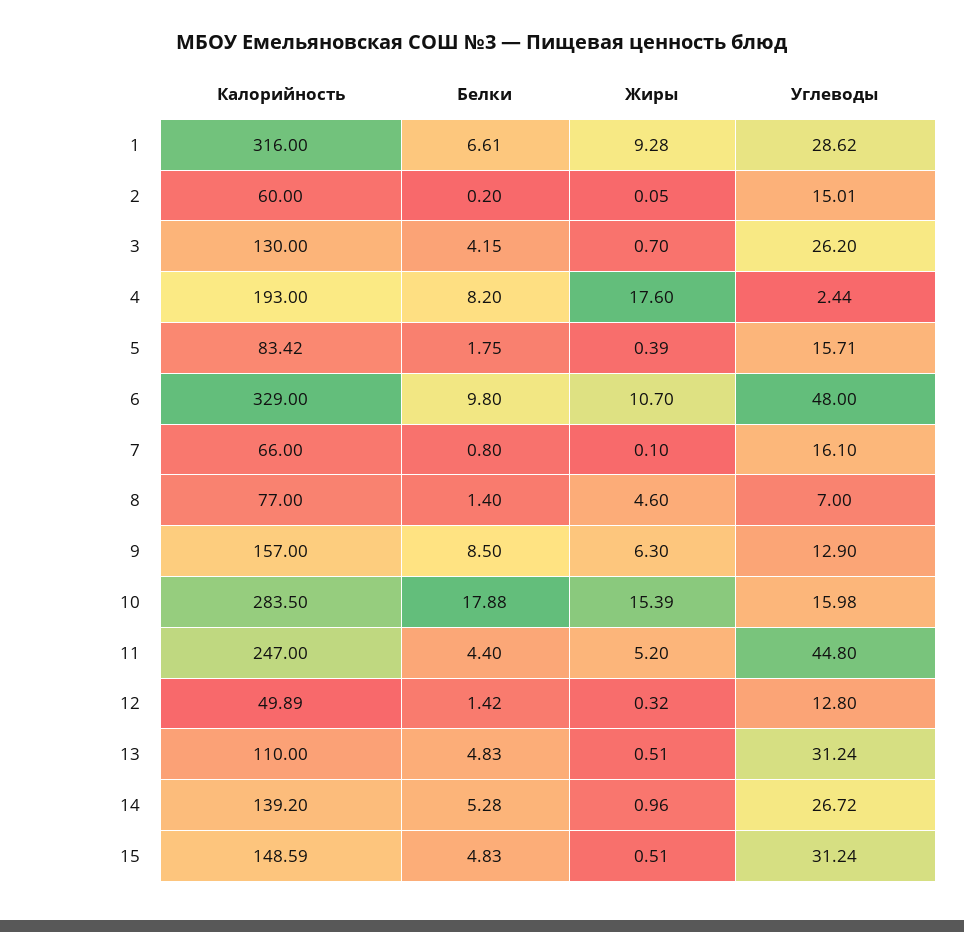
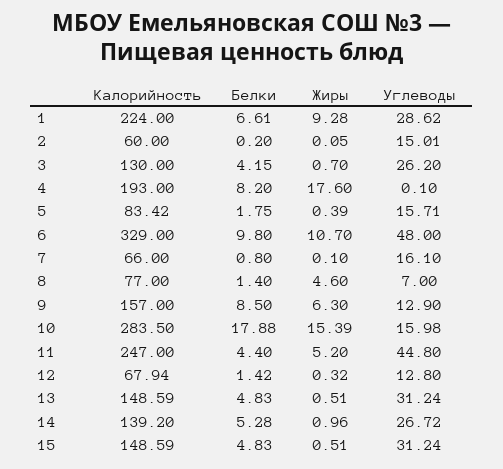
Калорийность, 1: 316 -> 224
Углеводы, 4: 2.44 -> 0.1
Калорийность, 12: 49.89 -> 67.94
Калорийность, 13: 110 -> 148.59

